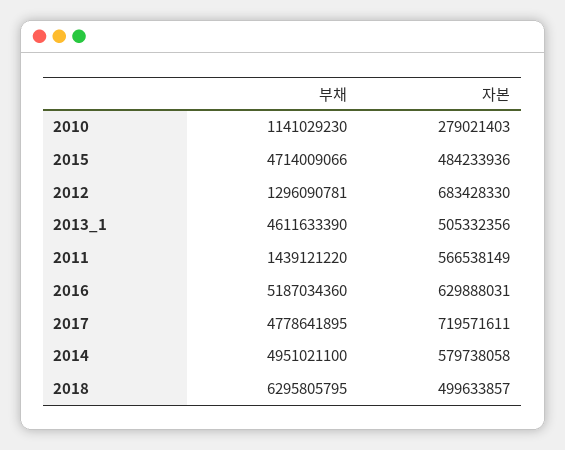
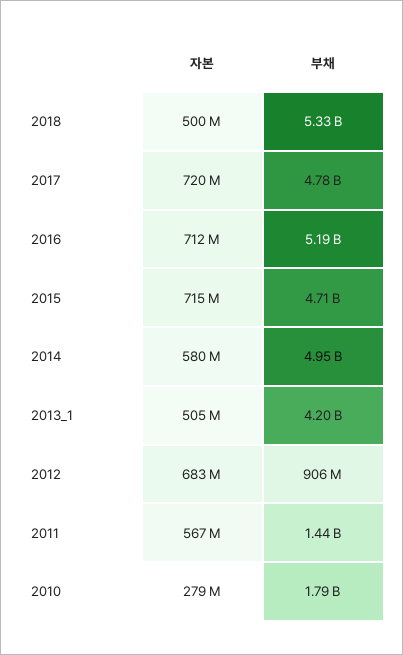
부채, 2010: 1141029230 -> 1790000000
자본, 2015: 484233936 -> 715000000
부채, 2012: 1296090781 -> 906000000
부채, 2013_1: 4611633390 -> 4200000000
자본, 2016: 629888031 -> 712000000
부채, 2018: 6295805795 -> 5330000000

